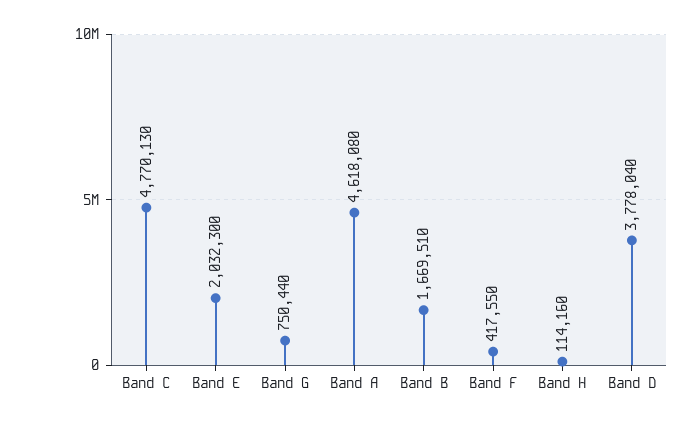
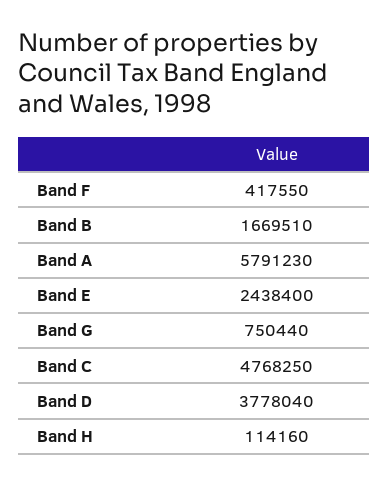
Band C: 4770130 -> 4768250
Band E: 2032300 -> 2438400
Band A: 4618080 -> 5791230

